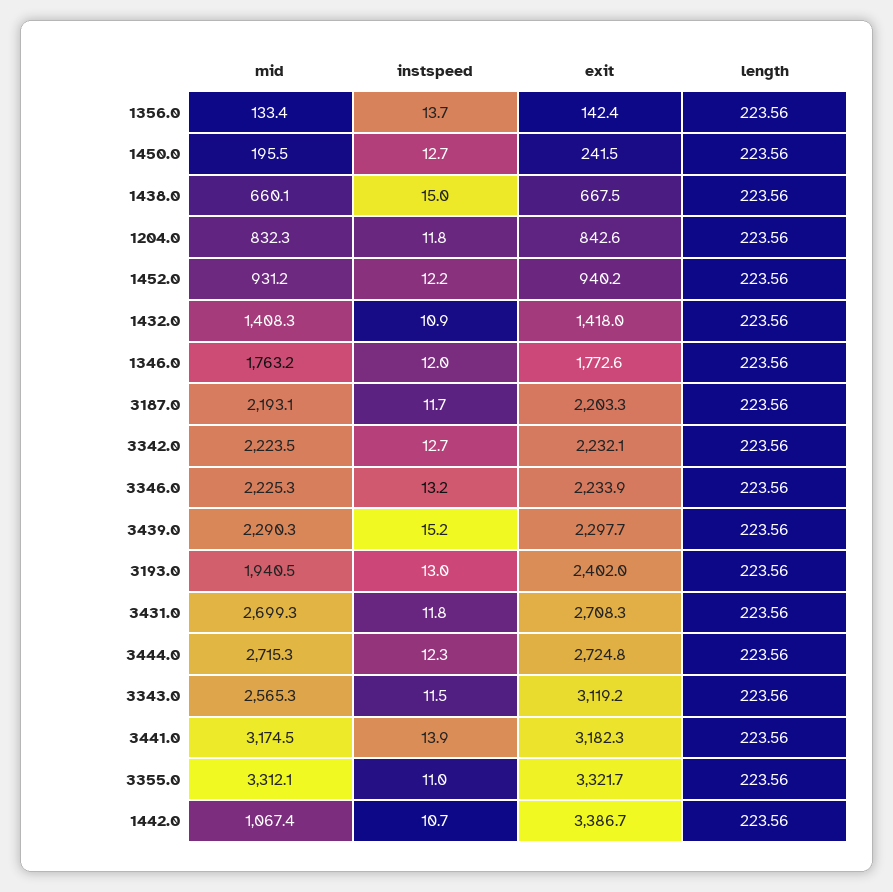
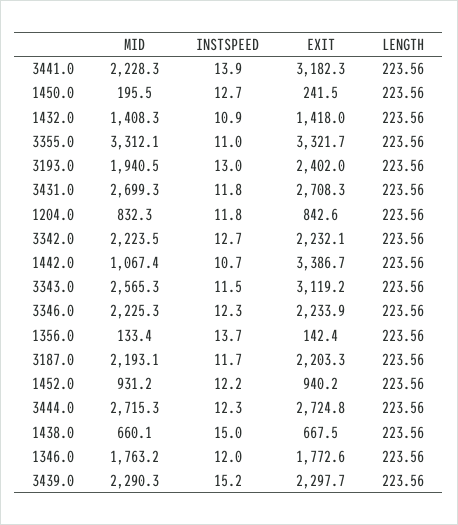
instspeed, 3346.0: 13.2 -> 12.3
mid, 3441.0: 3174.5 -> 2228.3

